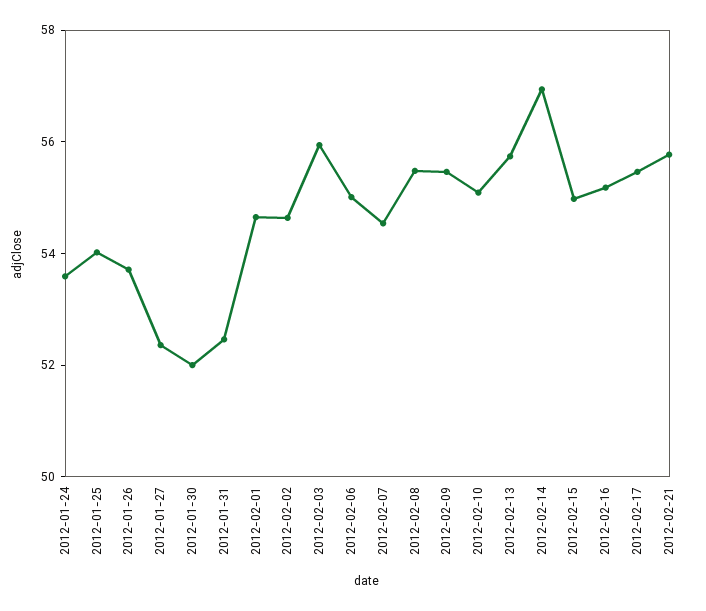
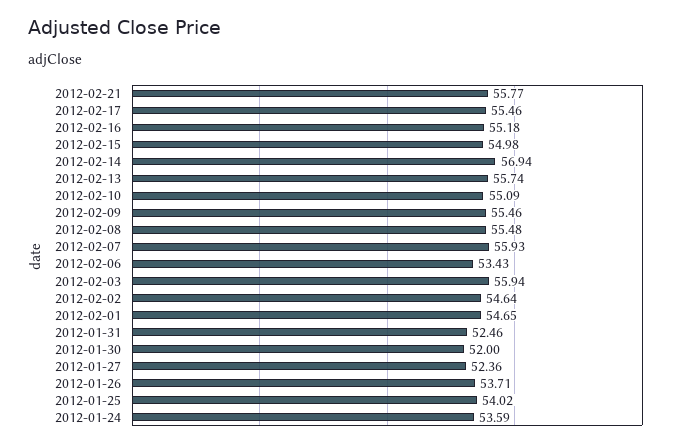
2012-02-06: 55 -> 53.43
2012-02-07: 54.5 -> 55.93

